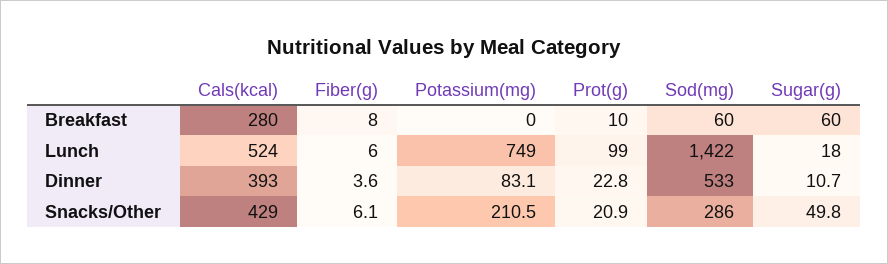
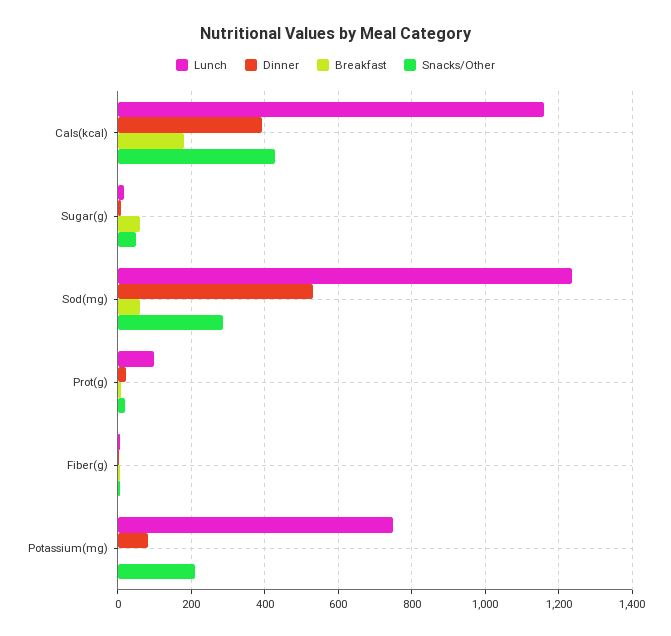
Breakfast, Cals(kcal): 280 -> 180
Lunch, Cals(kcal): 524 -> 1160
Lunch, Sod(mg): 1422 -> 1240

